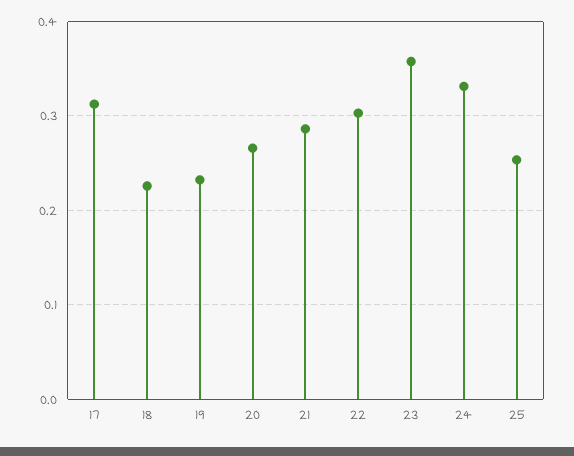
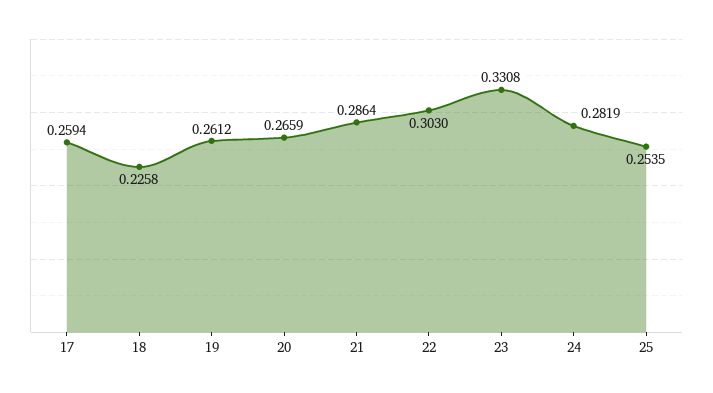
17: 0.31 -> 0.2594
19: 0.23 -> 0.2612
23: 0.36 -> 0.3308
24: 0.33 -> 0.2819

